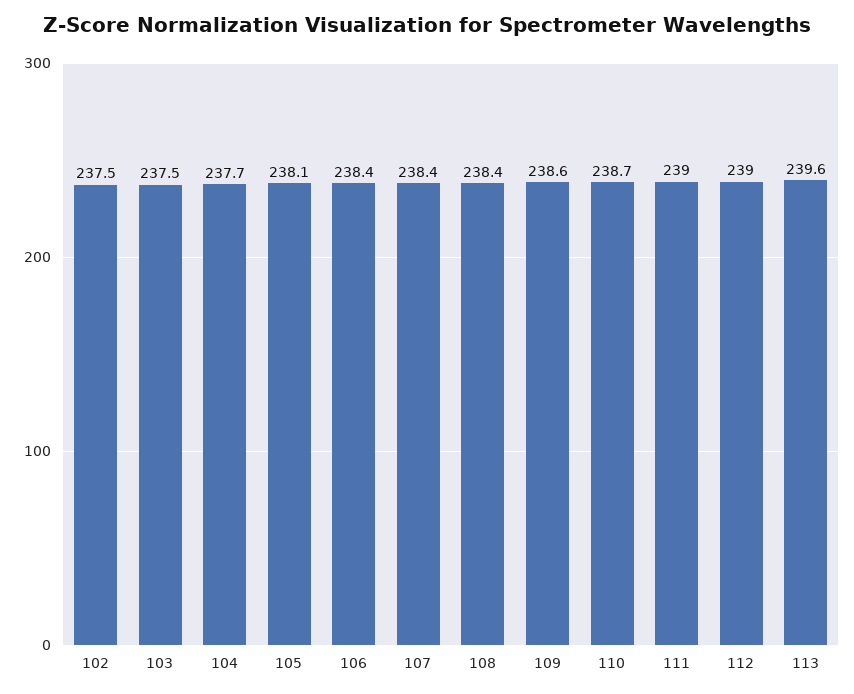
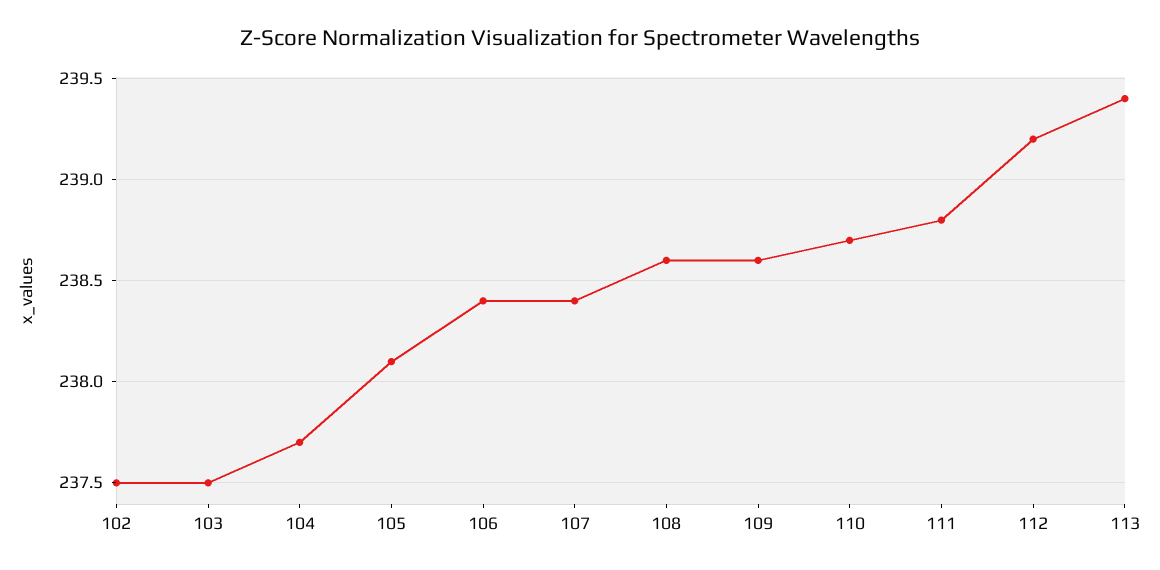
108: 238.4 -> 238.6
111: 239 -> 238.8
112: 239 -> 239.2
113: 239.6 -> 239.4

